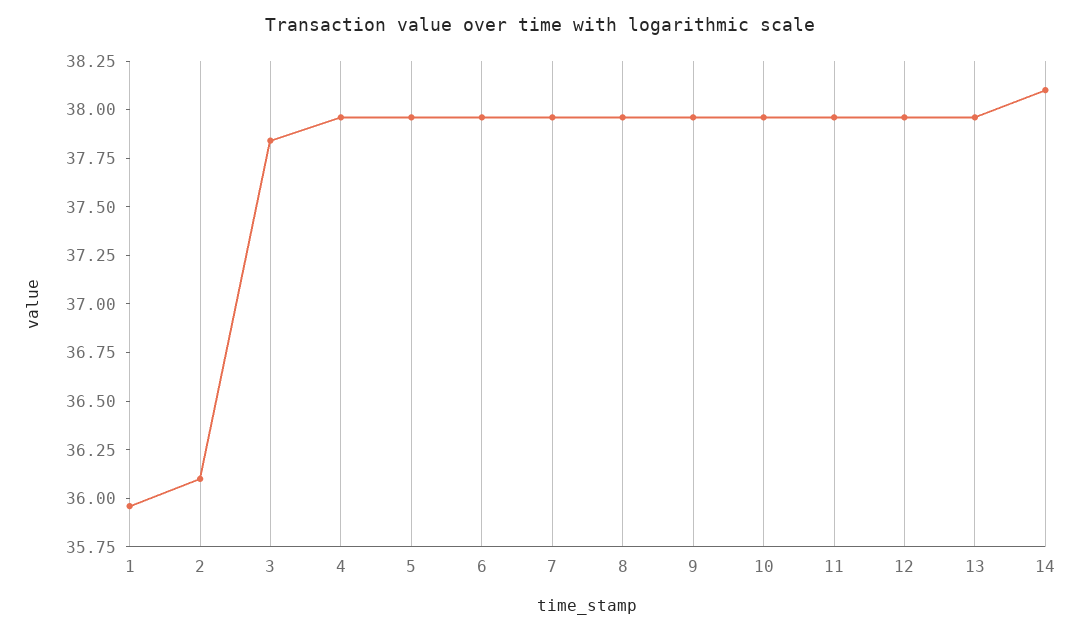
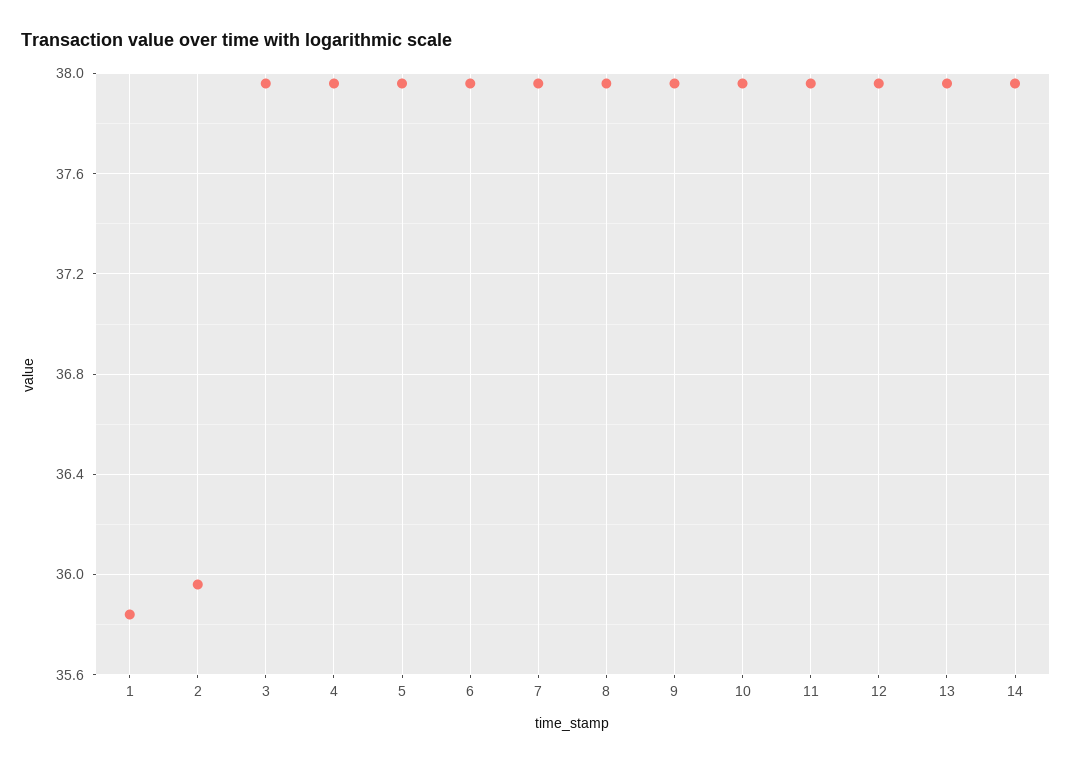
1: 35.95 -> 35.85
2: 36.1 -> 35.95
3: 37.85 -> 37.95
14: 38.1 -> 37.95

